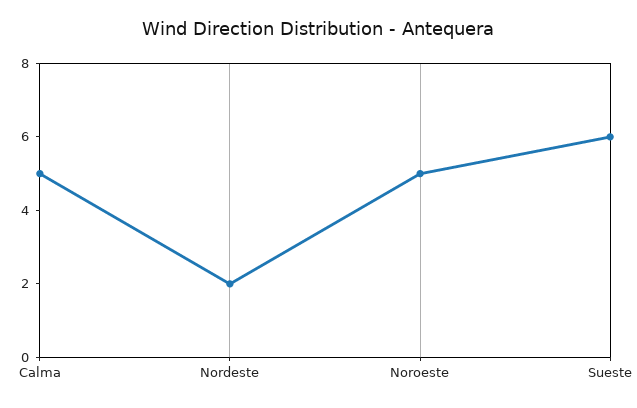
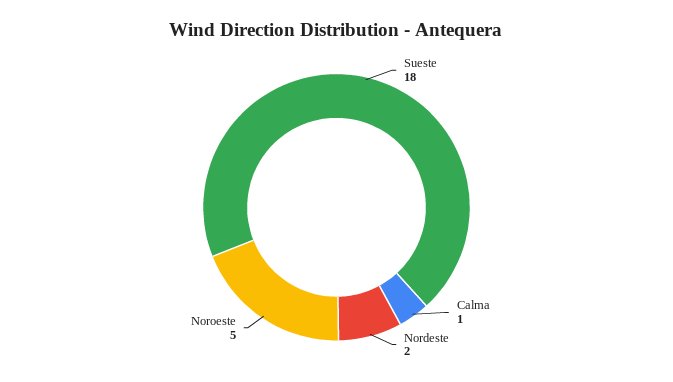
Calma: 5 -> 1
Sueste: 6 -> 18

